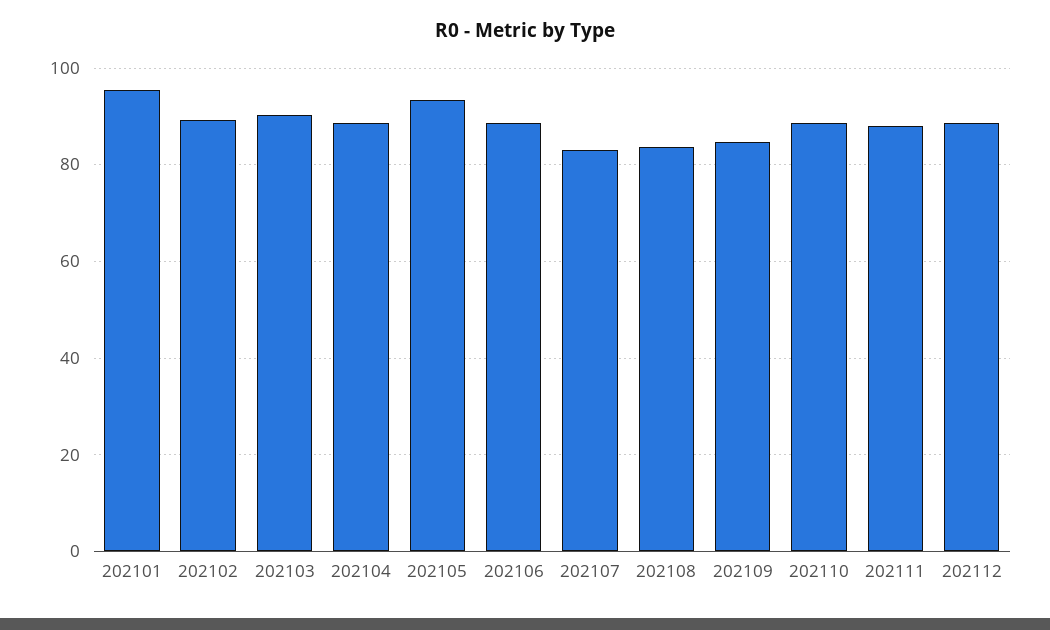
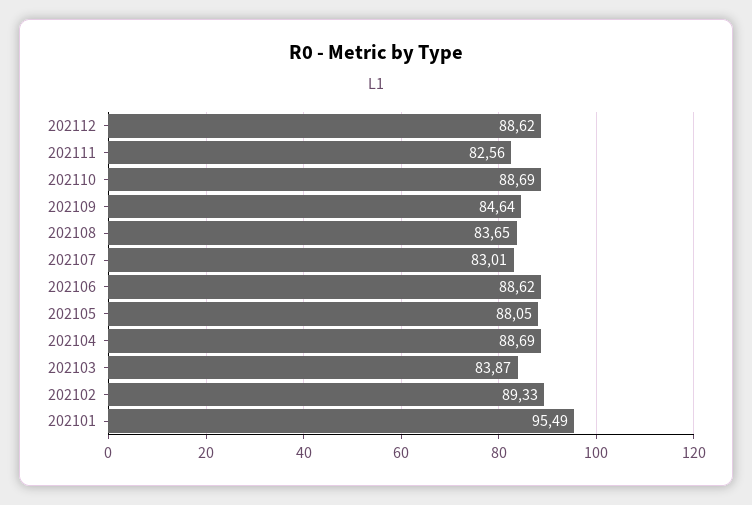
202103: 90 -> 83.87
202105: 94 -> 88.05
202111: 88 -> 82.56

